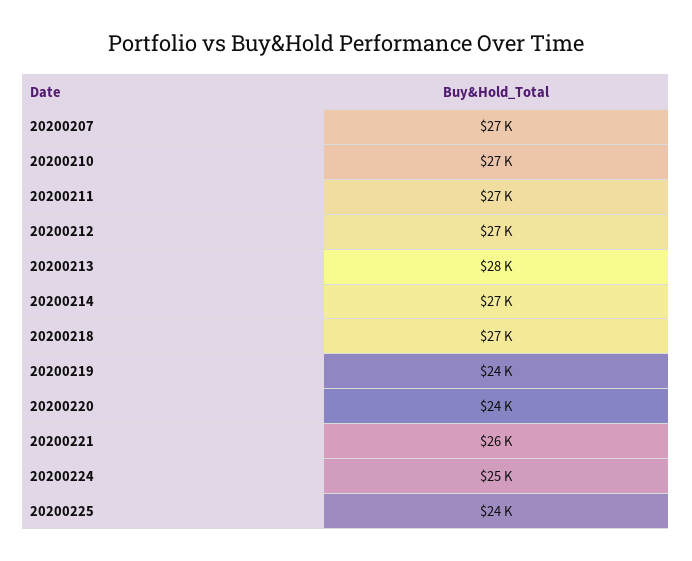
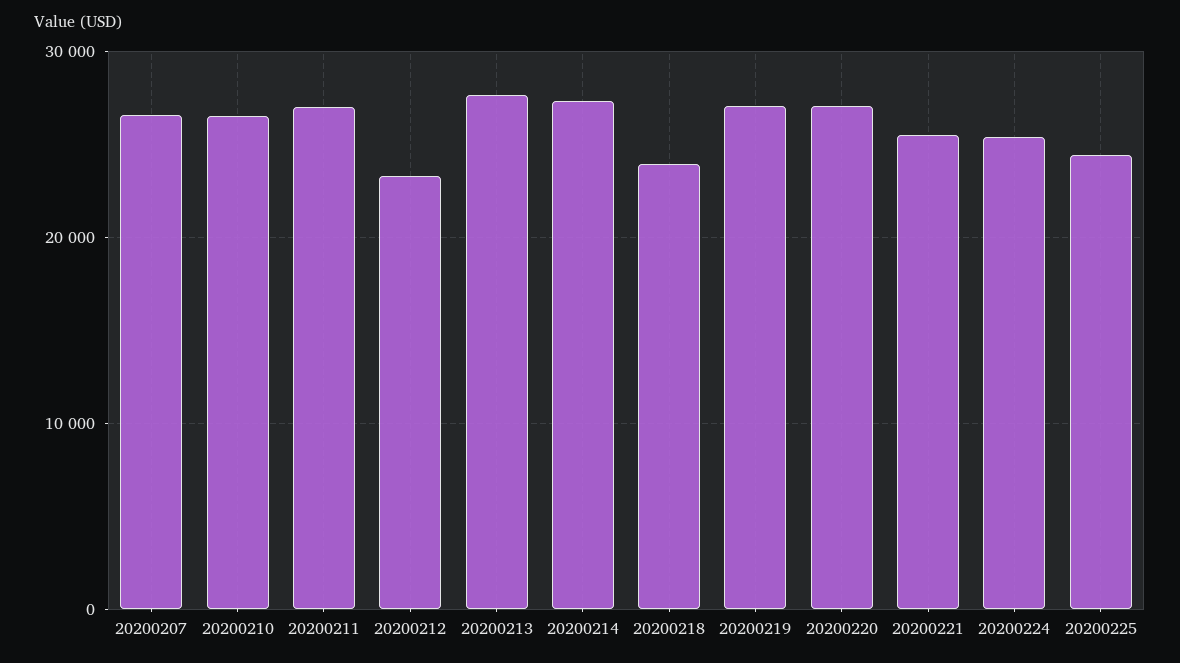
20200212: 27000 -> 23000
20200218: 27000 -> 24000
20200219: 24000 -> 27000
20200220: 24000 -> 27000

